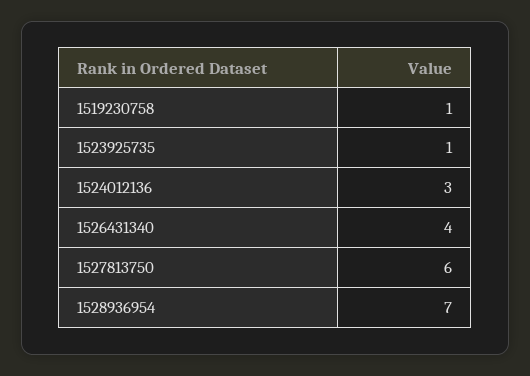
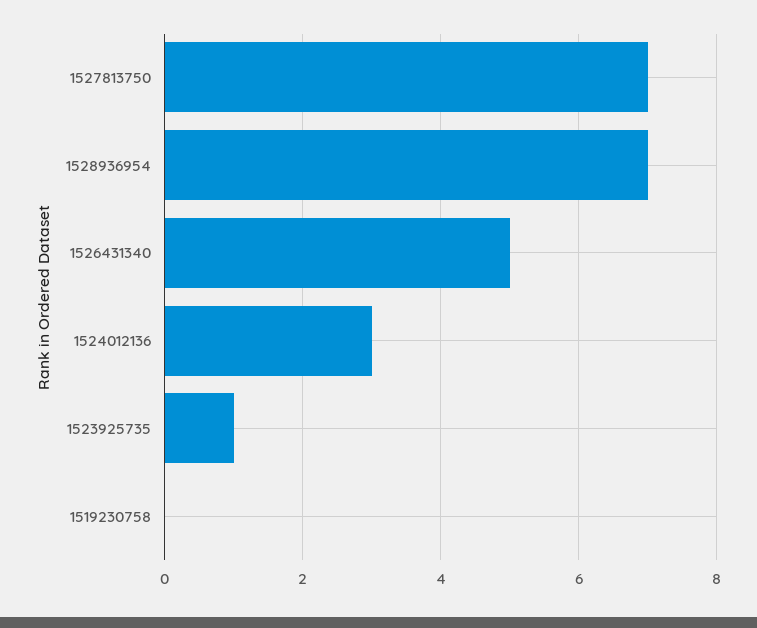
1519230758: 1 -> 0
1526431340: 4 -> 5
1527813750: 6 -> 7

